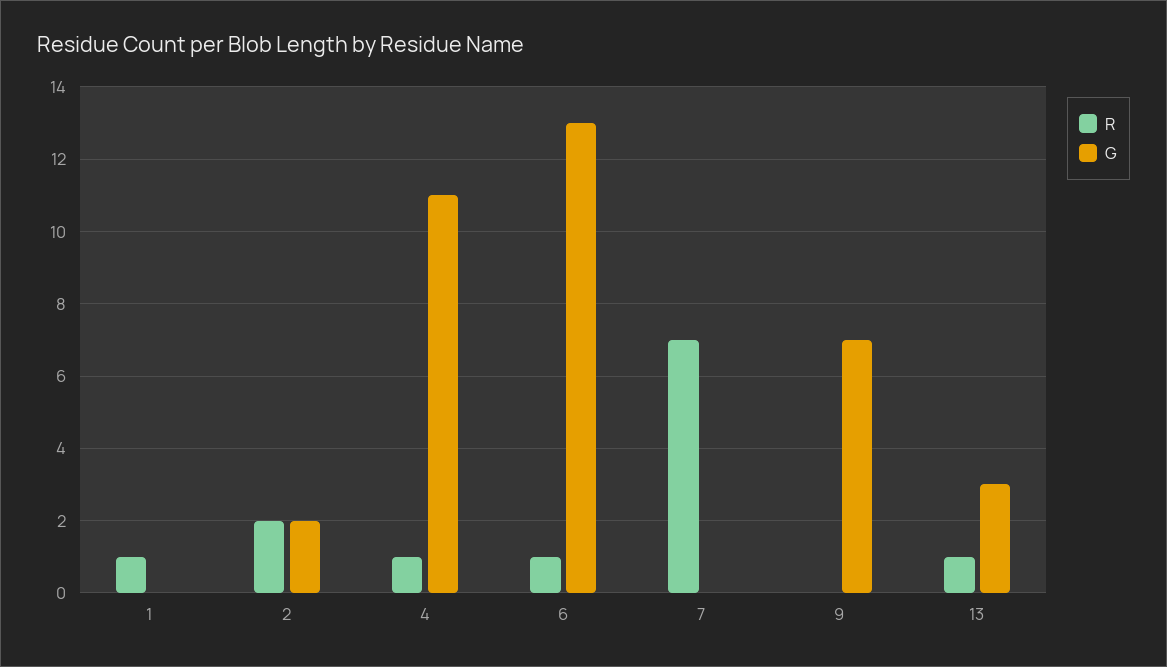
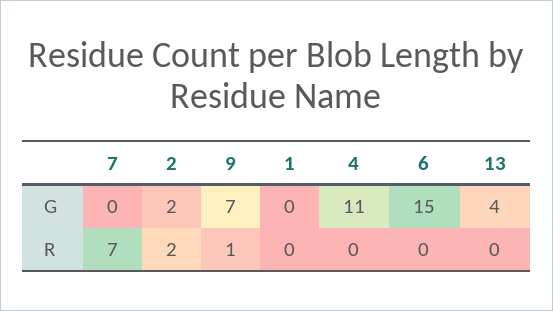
R, 1: 1 -> 0
R, 4: 1 -> 0
R, 6: 1 -> 0
G, 6: 13 -> 15
R, 9: 0 -> 1
R, 13: 1 -> 0
G, 13: 3 -> 4

